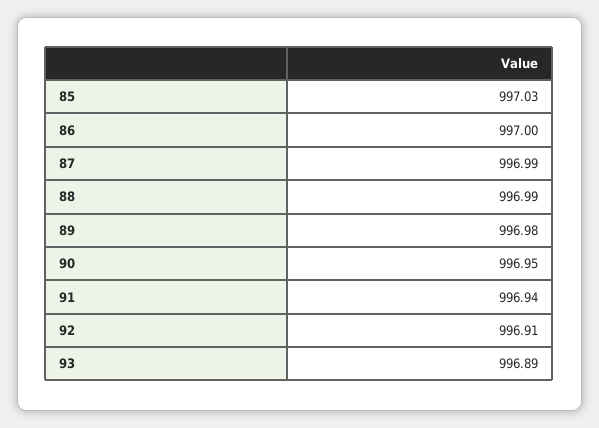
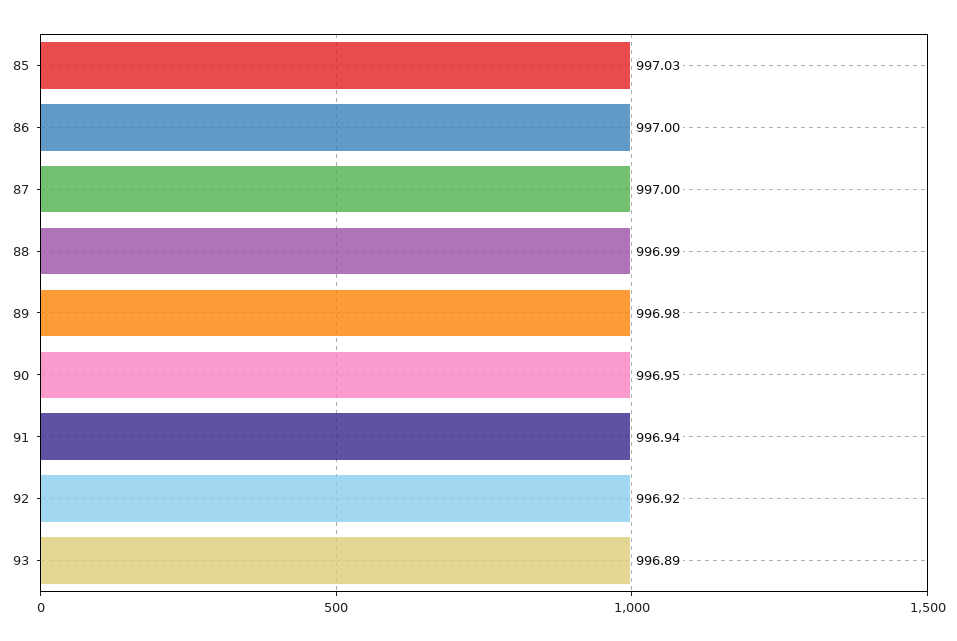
87: 996.99 -> 997
92: 996.91 -> 996.92

